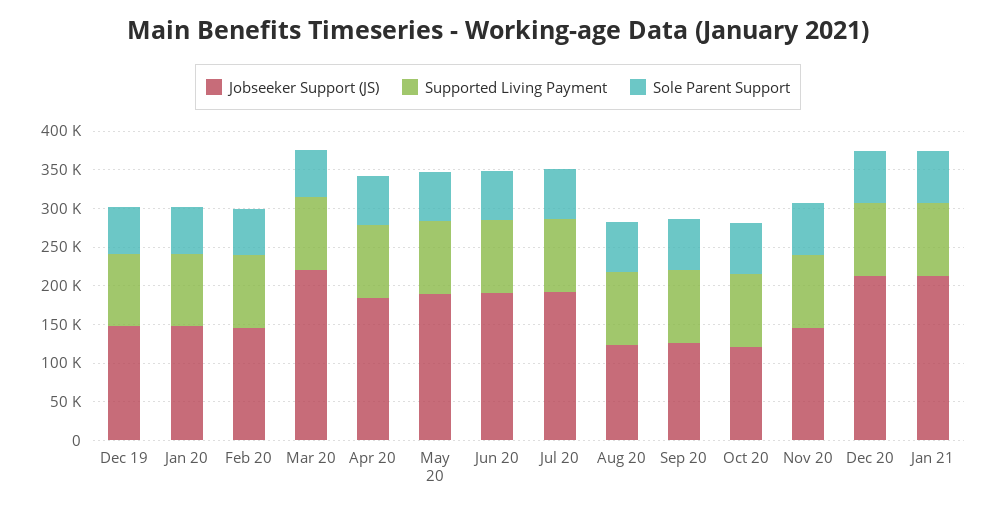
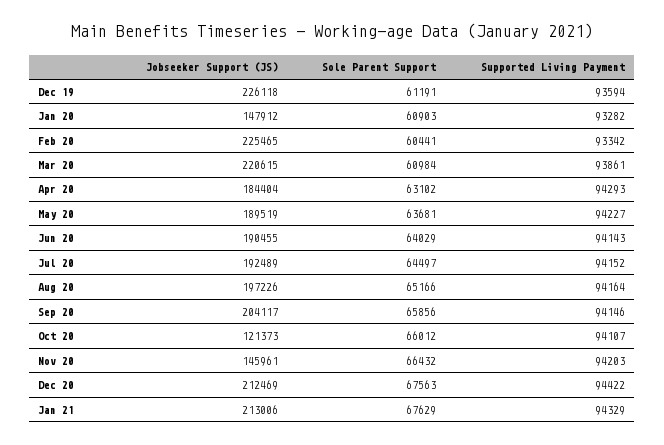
Jobseeker Support (JS), Dec 19: 150000 -> 226118
Jobseeker Support (JS), Feb 20: 150000 -> 225465
Jobseeker Support (JS), Aug 20: 125000 -> 197226
Jobseeker Support (JS), Sep 20: 125000 -> 204117

